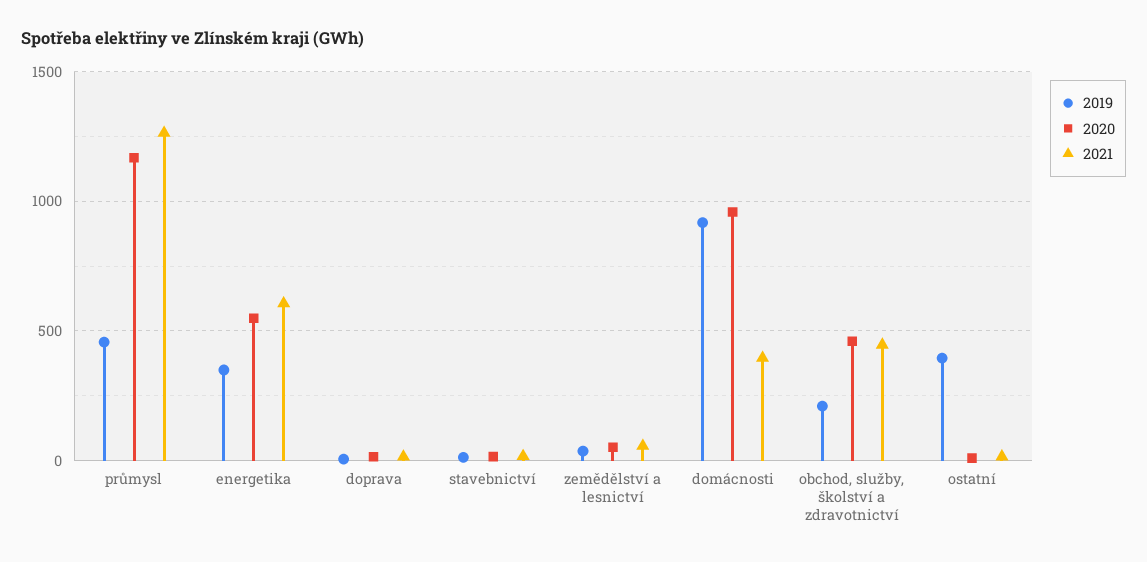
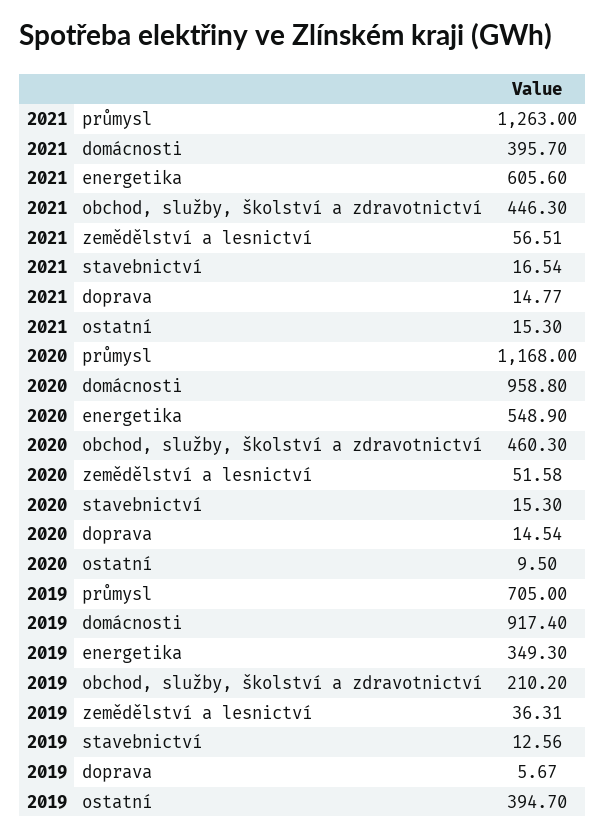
2019, průmysl: 450 -> 705

